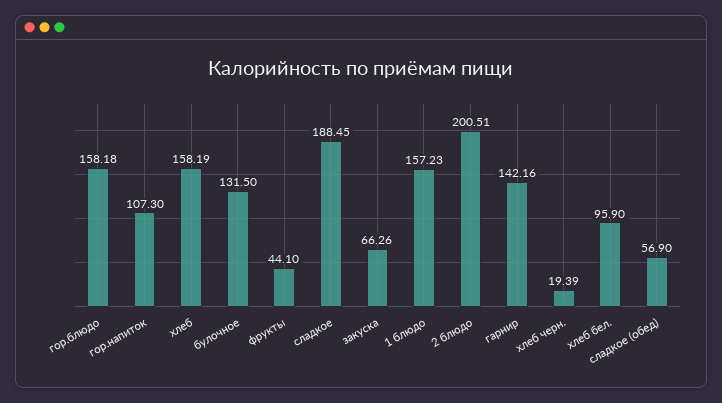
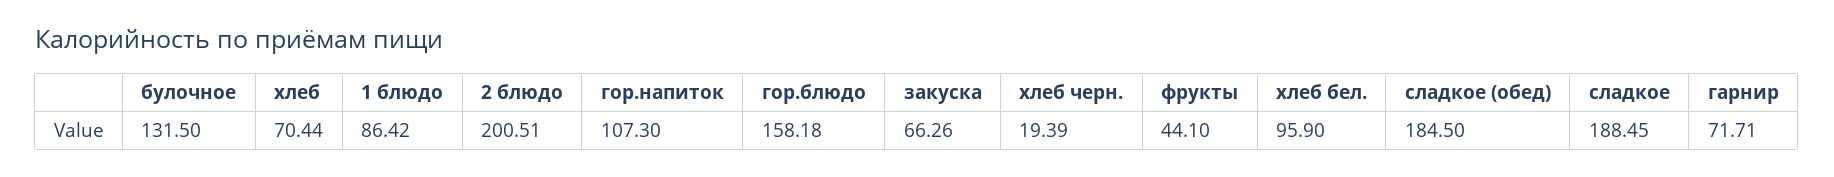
хлеб: 158.19 -> 70.44
1 блюдо: 157.23 -> 86.42
гарнир: 142.16 -> 71.71
сладкое (обед): 56.9 -> 184.5

